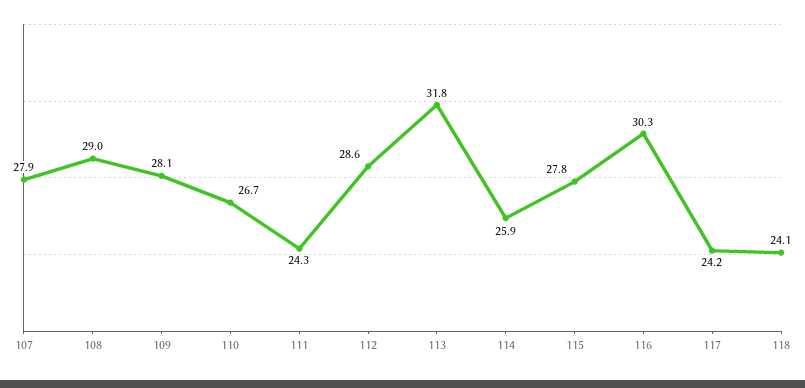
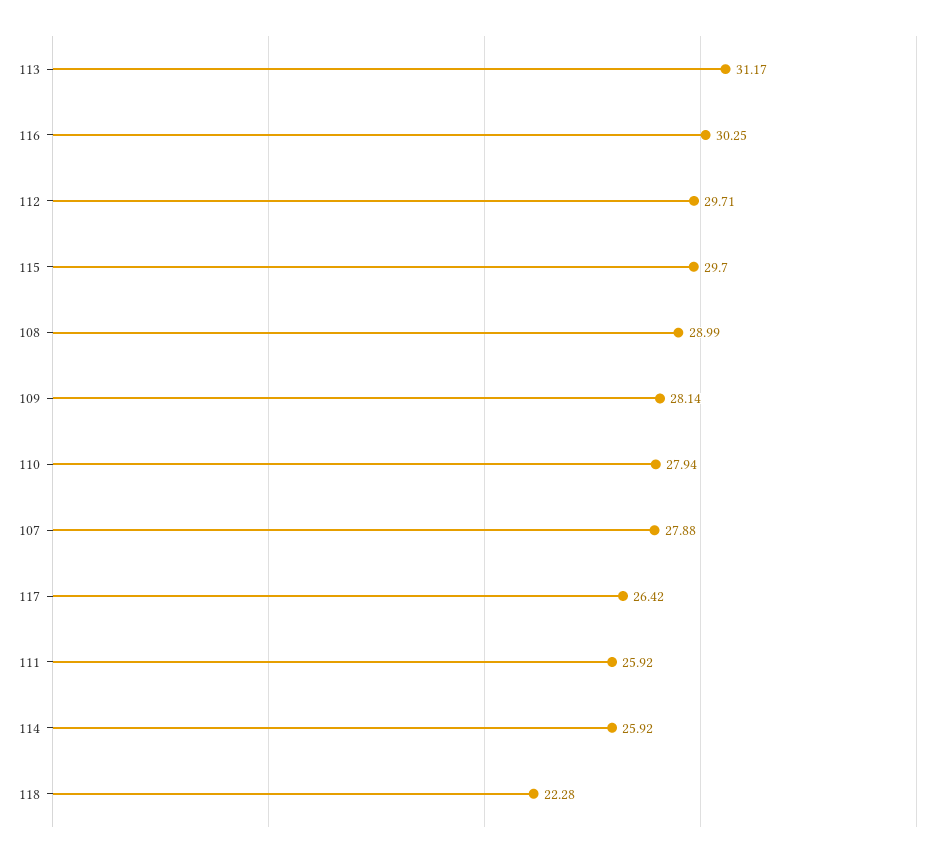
110: 26.7 -> 27.94
111: 24.3 -> 25.92
112: 28.6 -> 29.71
113: 31.8 -> 31.17
115: 27.8 -> 29.7
117: 24.2 -> 26.42
118: 24.1 -> 22.28

